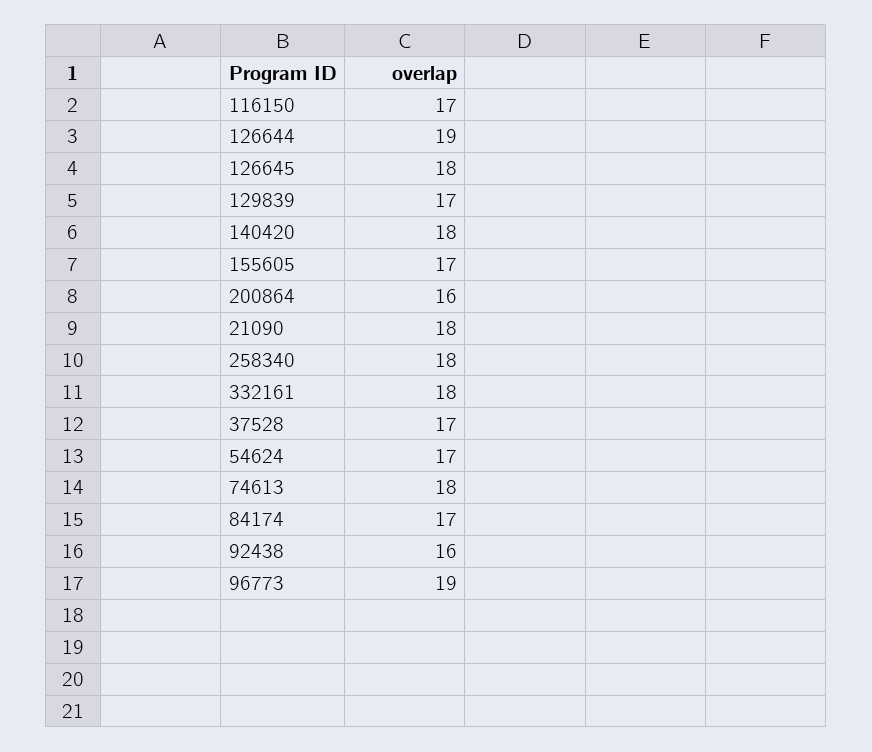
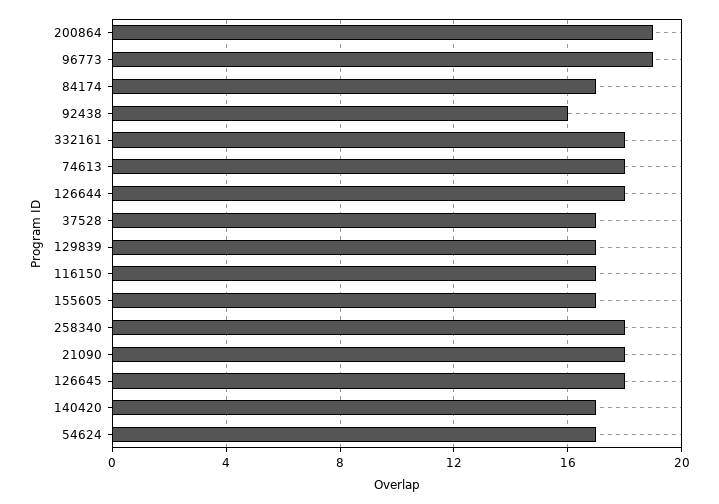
126644: 19 -> 18
140420: 18 -> 17
200864: 16 -> 19

